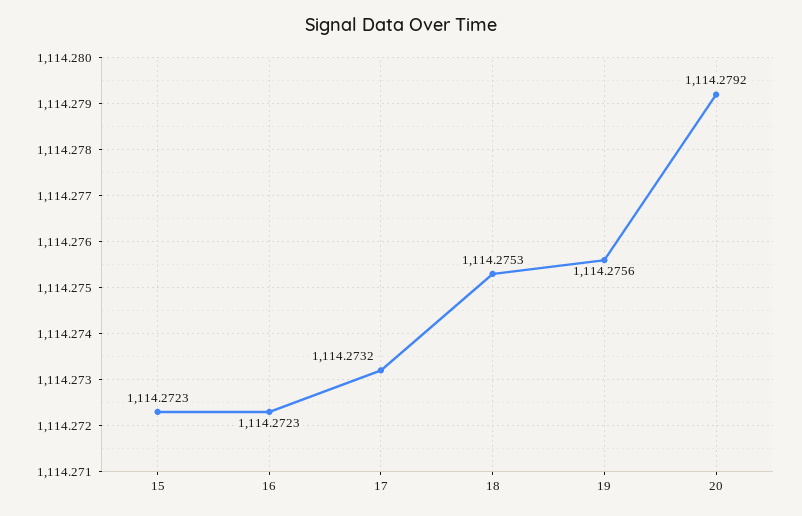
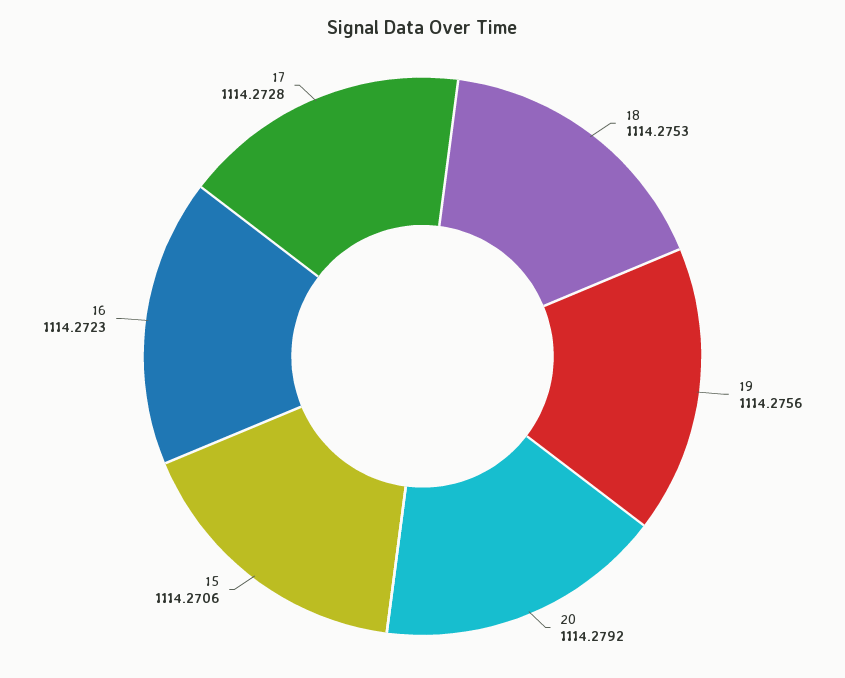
15: 1114.2723 -> 1114.2706
17: 1114.2732 -> 1114.2728

